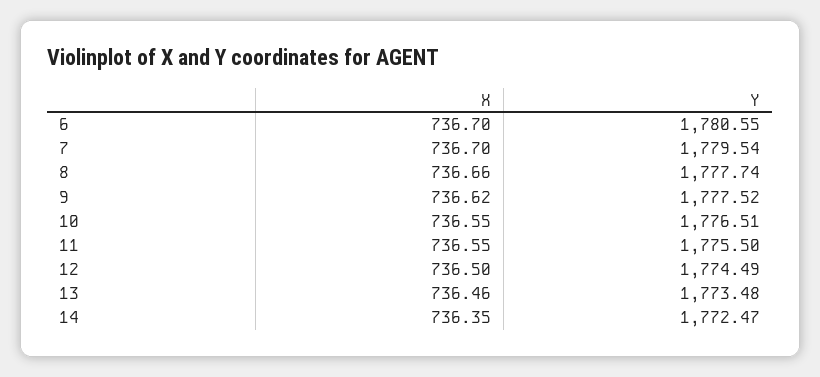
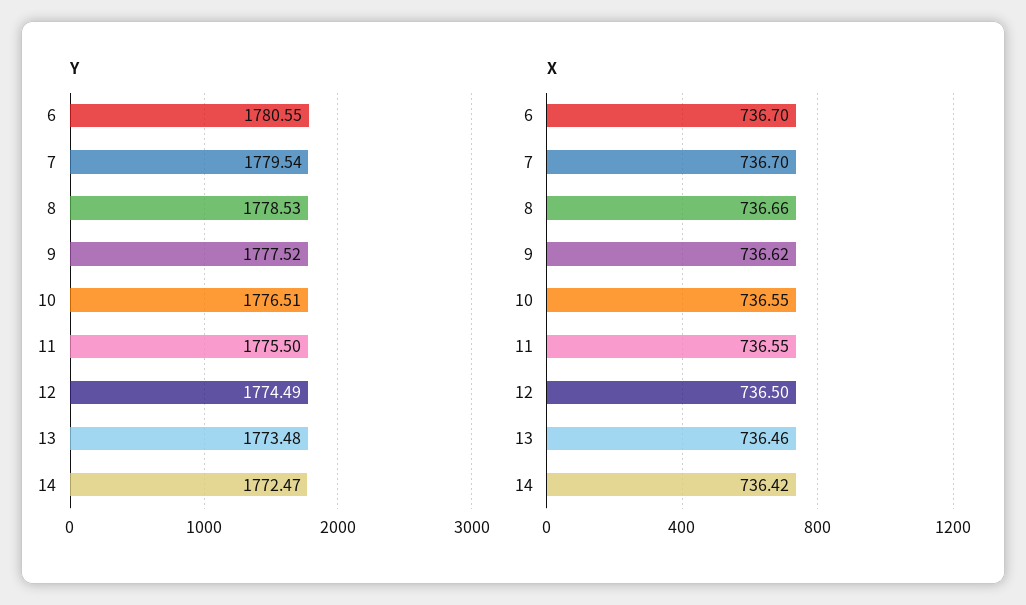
Y, 8: 1777.74 -> 1778.53
X, 14: 736.35 -> 736.42

